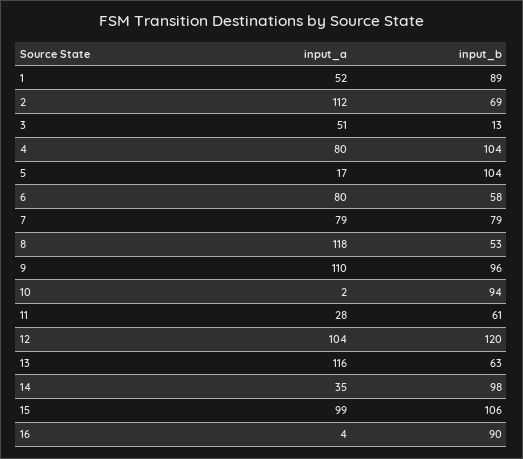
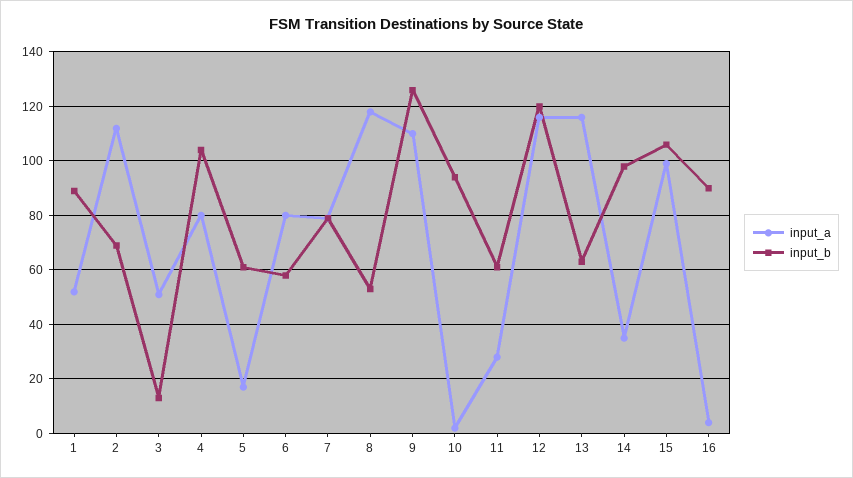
input_b, 5: 104 -> 60
input_b, 9: 96 -> 125
input_a, 12: 104 -> 115

